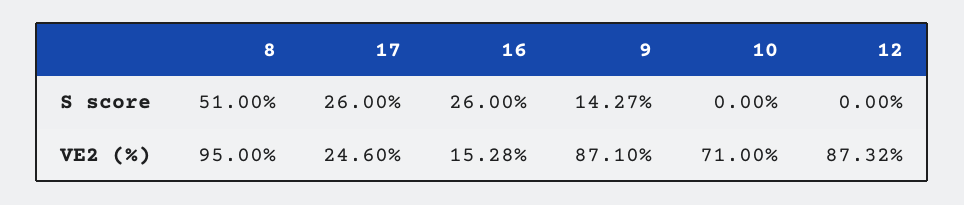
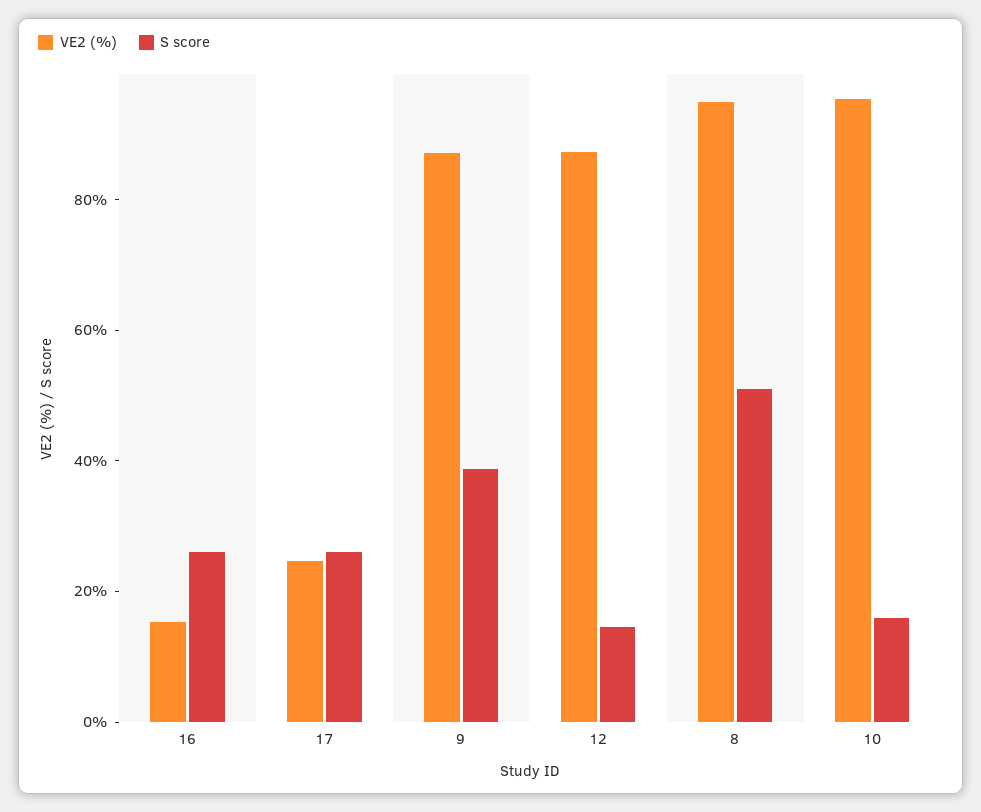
S score, 9: 14.27 -> 40
S score, 10: 0 -> 15
S score, 12: 0 -> 15
VE2 (%), 10: 71 -> 95

